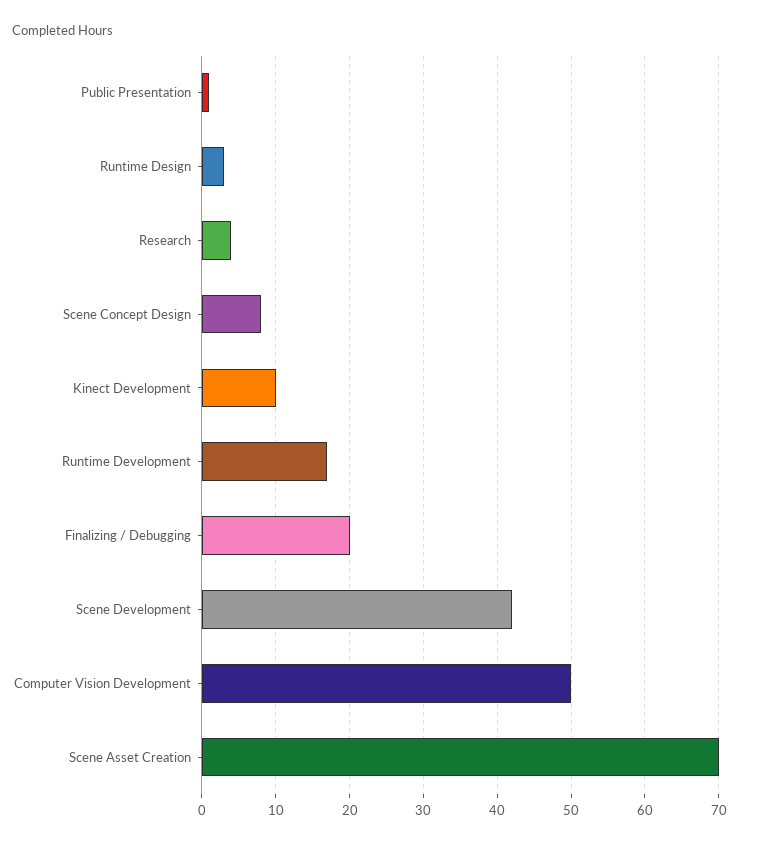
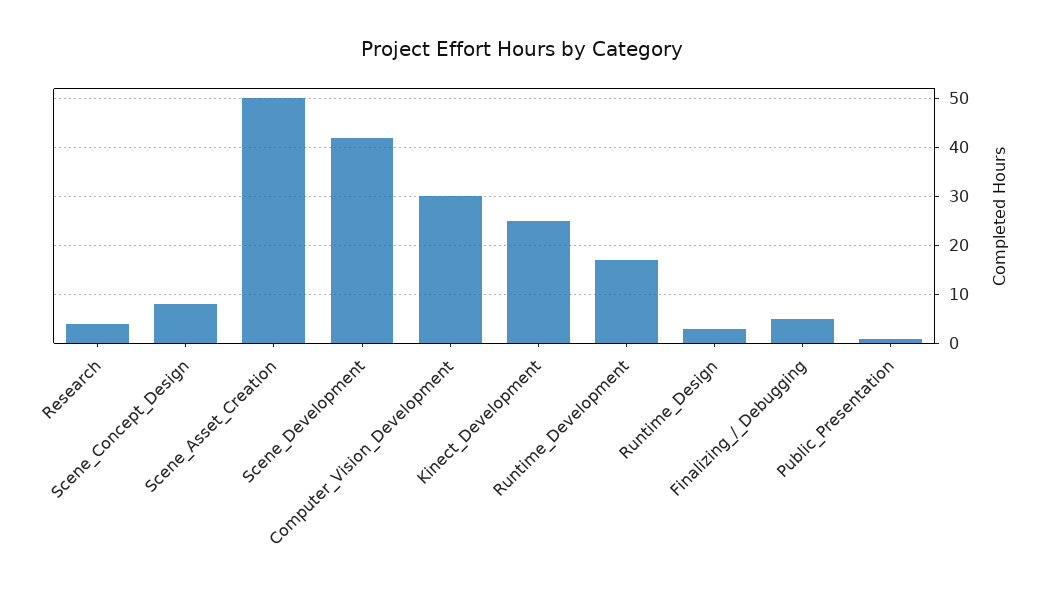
Kinect Development: 10 -> 25
Finalizing / Debugging: 20 -> 5
Computer Vision Development: 50 -> 30
Scene Asset Creation: 70 -> 50

